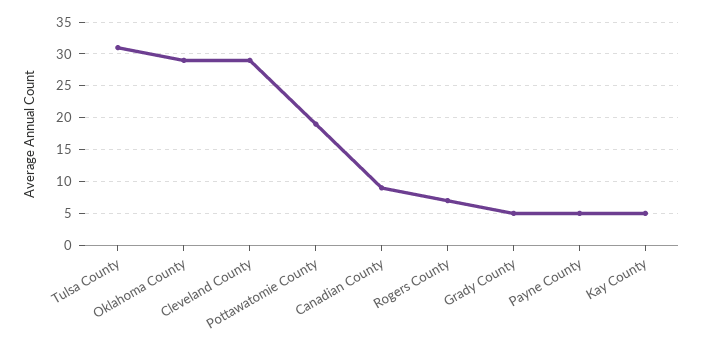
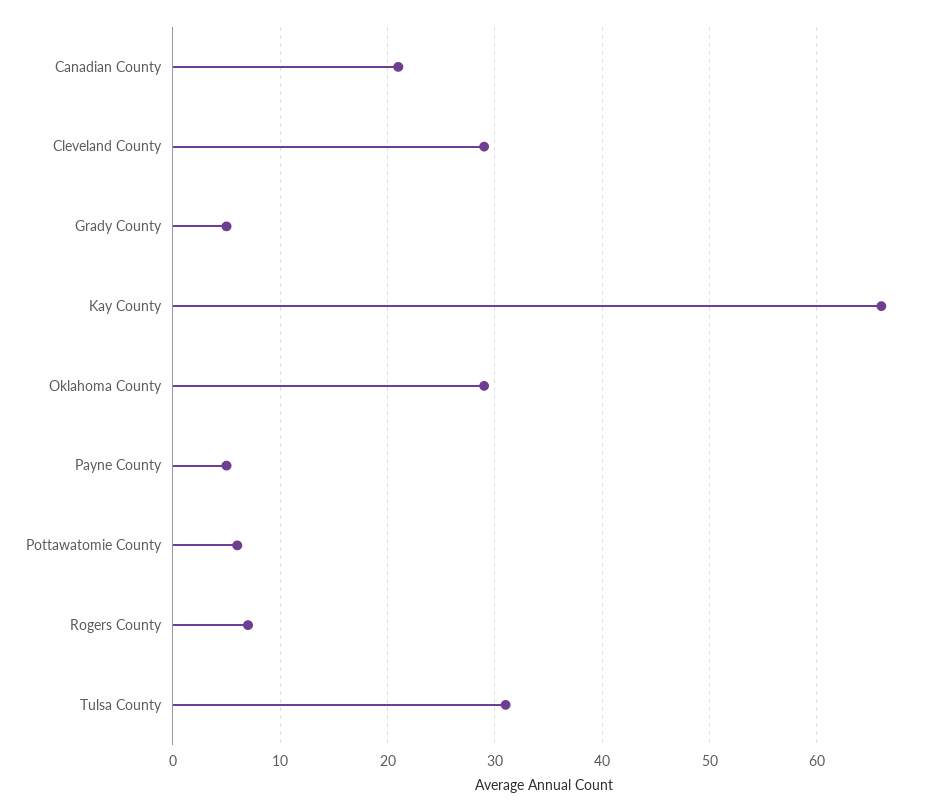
Pottawatomie County: 19 -> 6
Canadian County: 9 -> 21
Kay County: 5 -> 66

